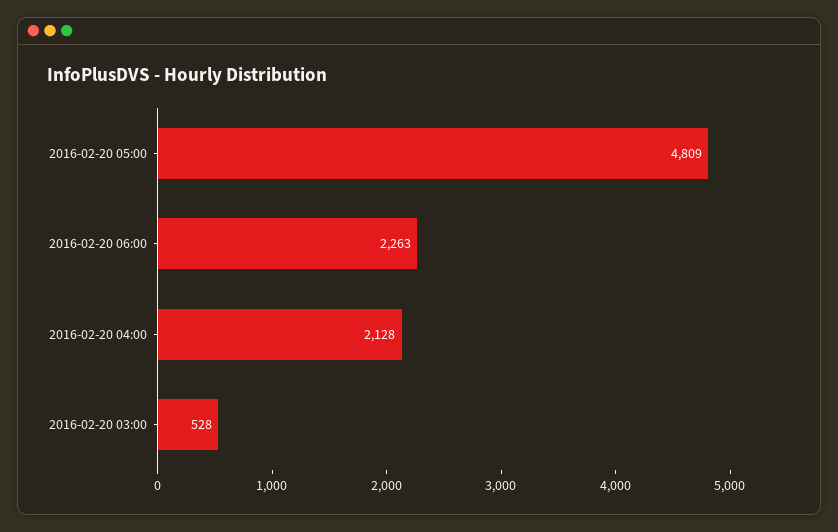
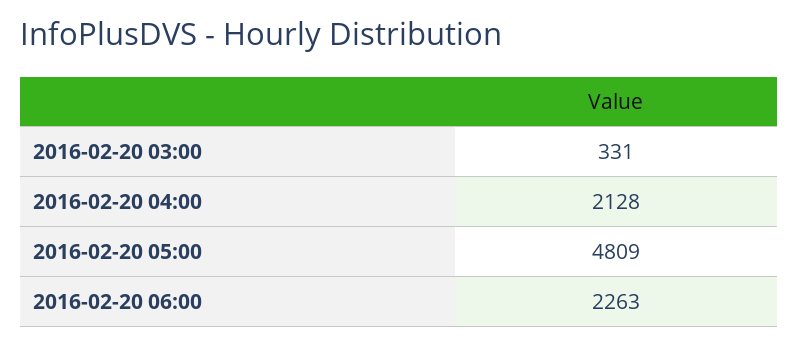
2016-02-20 03:00: 528 -> 331

